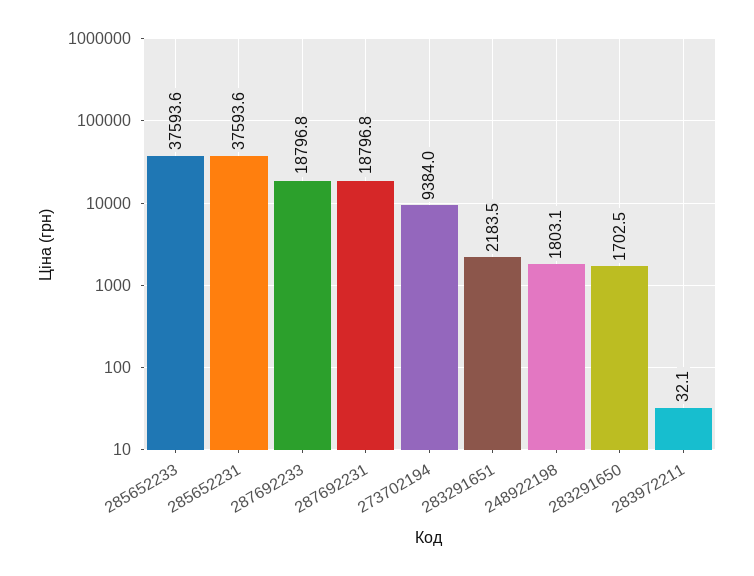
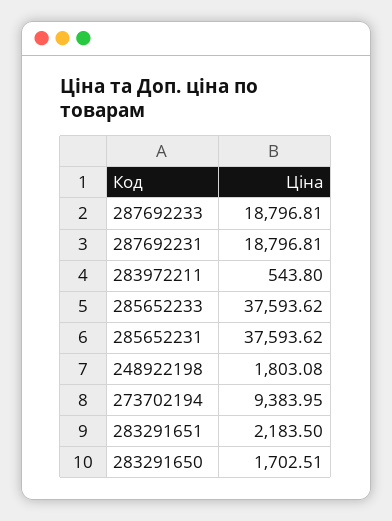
283972211: 32.1 -> 543.8

